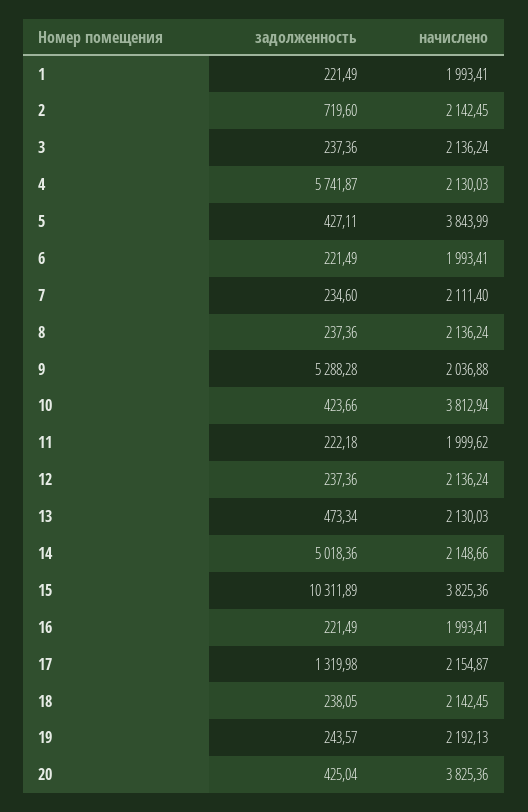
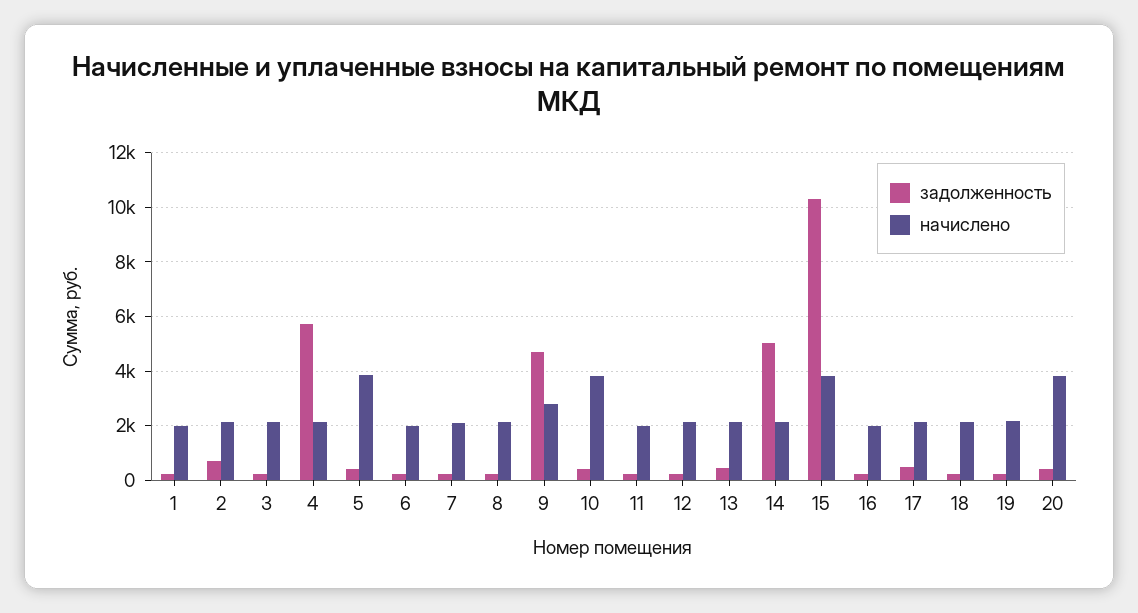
задолженность, 9: 5288.28 -> 4750
начислено, 9: 2036.88 -> 2750
задолженность, 17: 1319.98 -> 500

